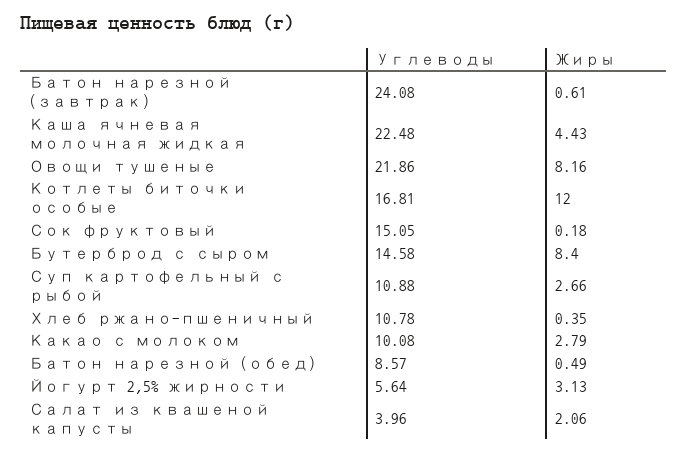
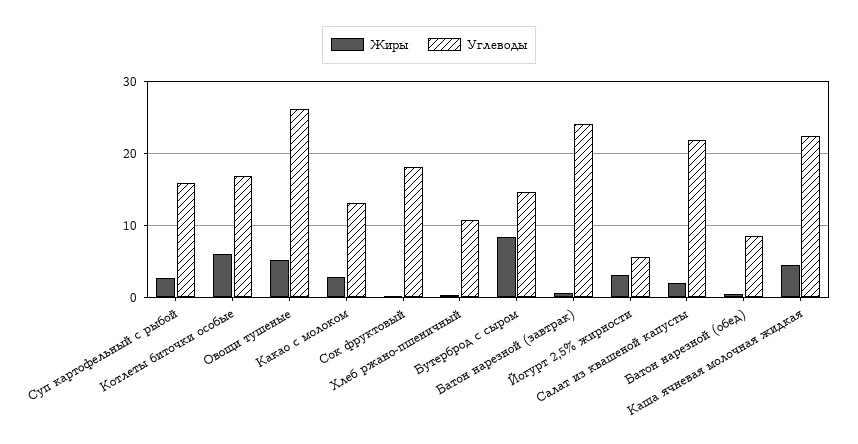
Углеводы, Овощи тушеные: 21.86 -> 26
Жиры, Овощи тушеные: 8.16 -> 5
Жиры, Котлеты биточки особые: 12 -> 6
Углеводы, Сок фруктовый: 15.05 -> 18
Углеводы, Суп картофельный с рыбой: 10.88 -> 16
Углеводы, Какао с молоком: 10.08 -> 13
Углеводы, Салат из квашеной капусты: 3.96 -> 22

